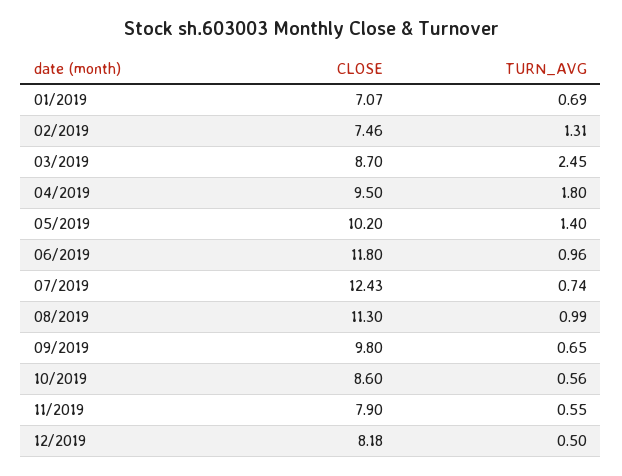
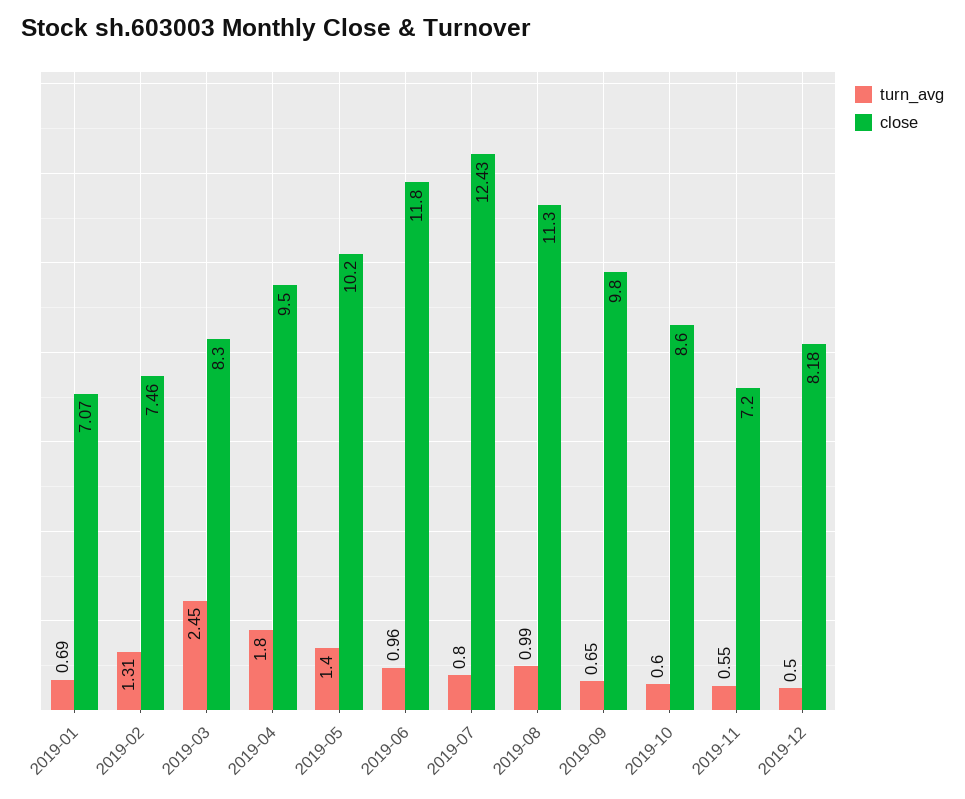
CLOSE, 03/2019: 8.7 -> 8.3
TURN_AVG, 07/2019: 0.74 -> 0.8
TURN_AVG, 10/2019: 0.56 -> 0.6
CLOSE, 11/2019: 7.9 -> 7.2

